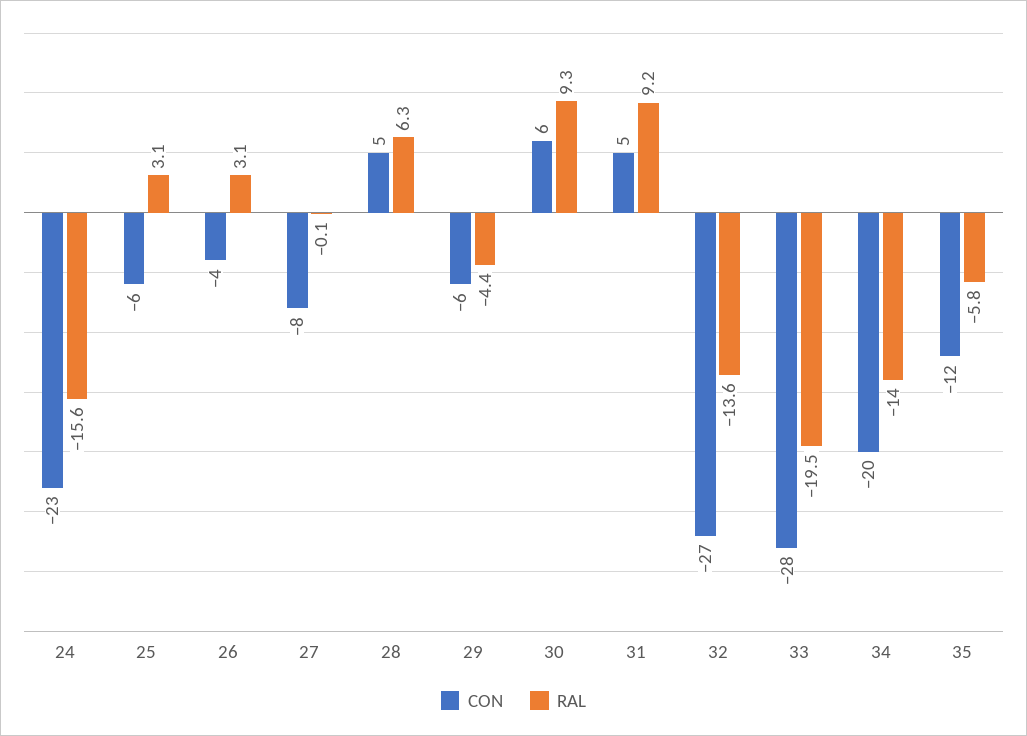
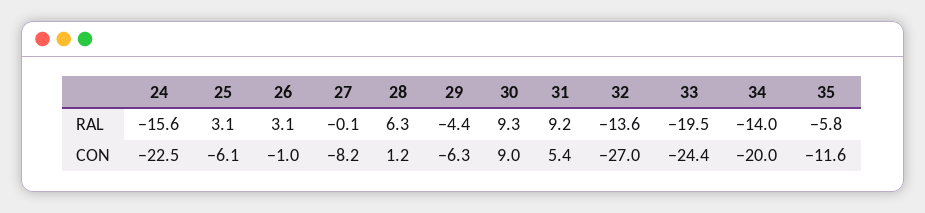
CON, 26: -4 -> -1
CON, 28: 5 -> 1.2
CON, 30: 6 -> 9
CON, 33: -28 -> -24.4

